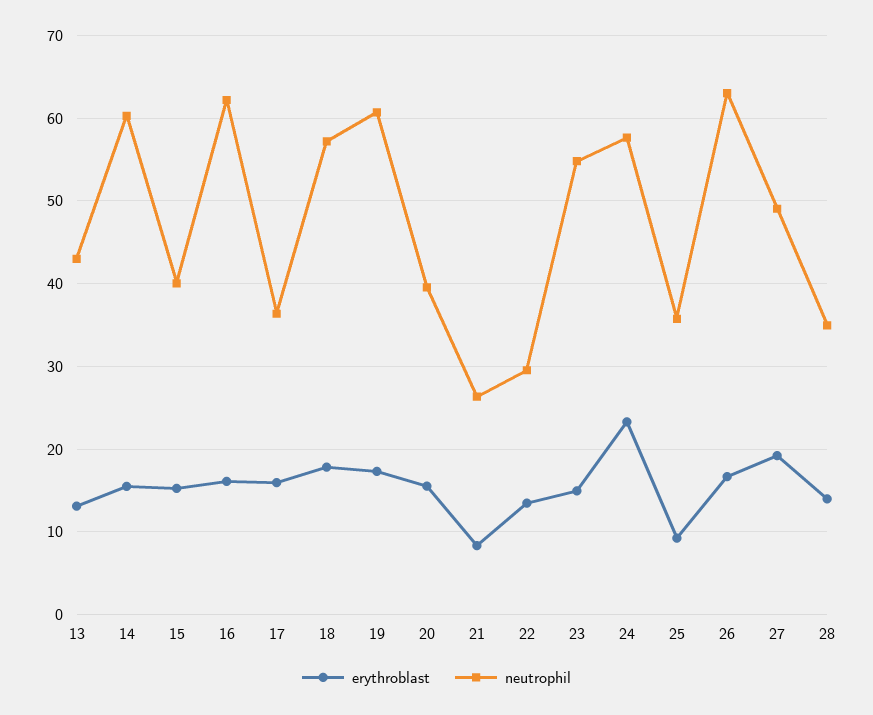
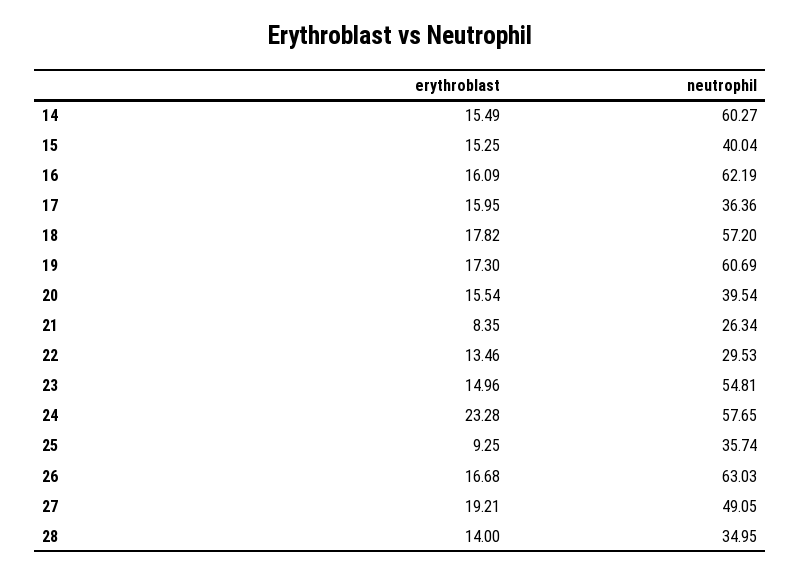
erythroblast, 13: 13 -> none
neutrophil, 13: 43 -> none

